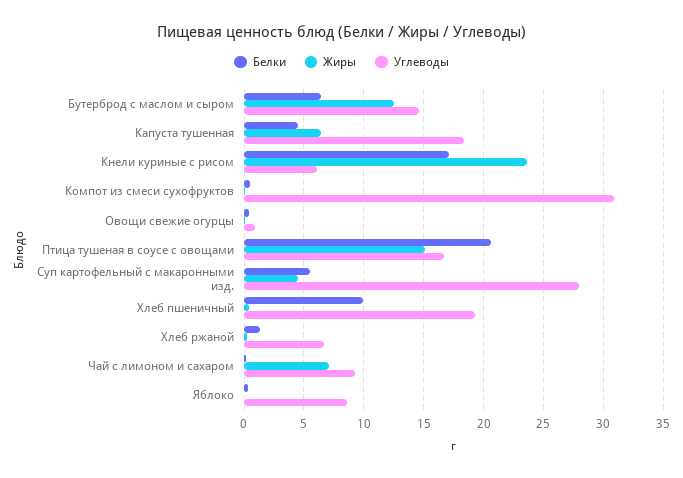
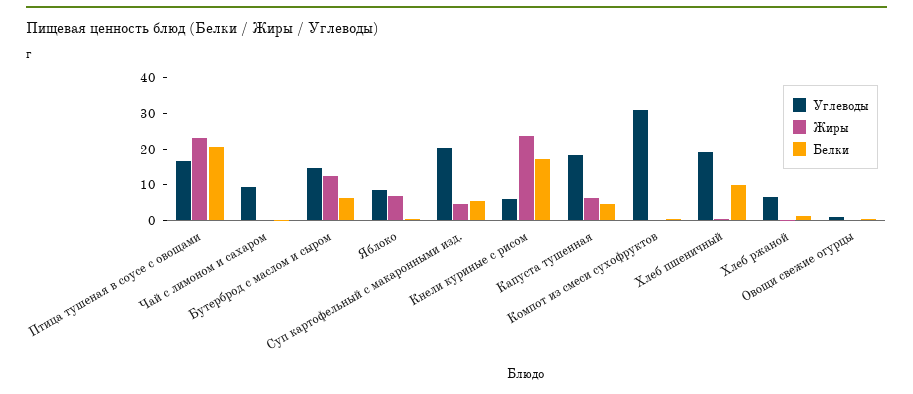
Жиры, Птица тушеная в соусе с овощами: 15 -> 22.5
Углеводы, Суп картофельный с макаронными изд.: 28 -> 20
Жиры, Чай с лимоном и сахаром: 7 -> 0
Жиры, Яблоко: 0 -> 7.5

